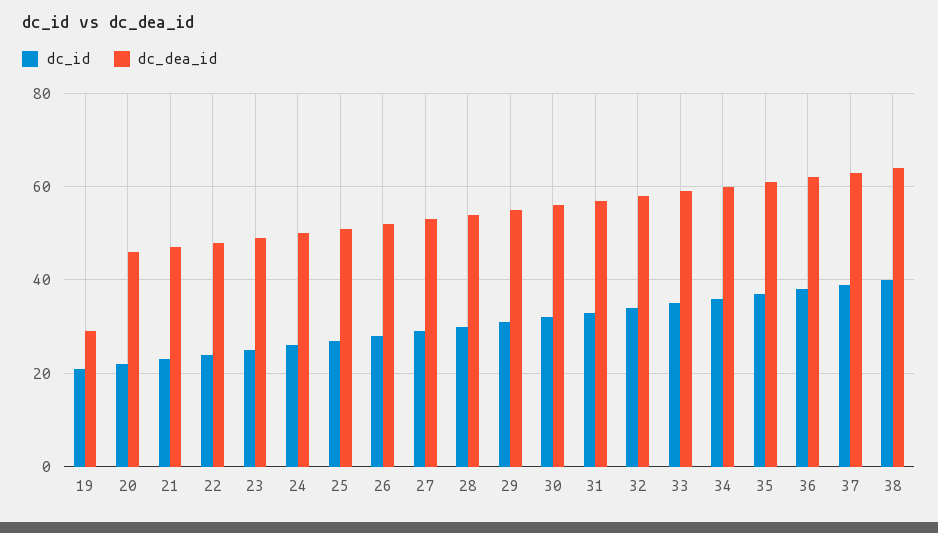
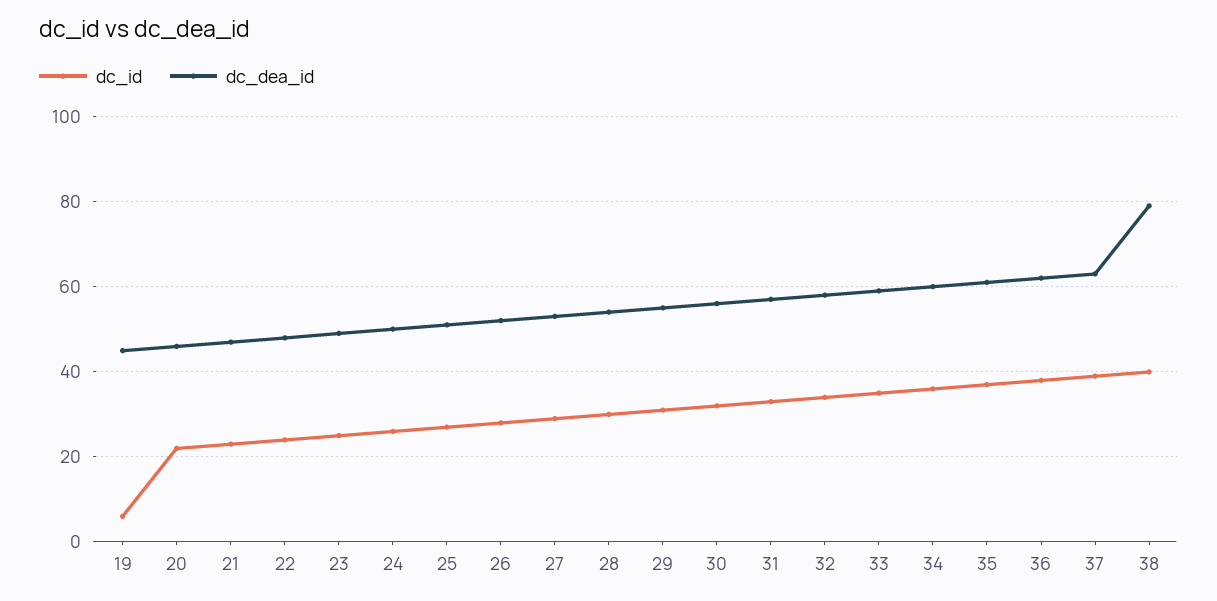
dc_id, 19: 20 -> 5
dc_dea_id, 19: 30 -> 45
dc_dea_id, 38: 65 -> 80

